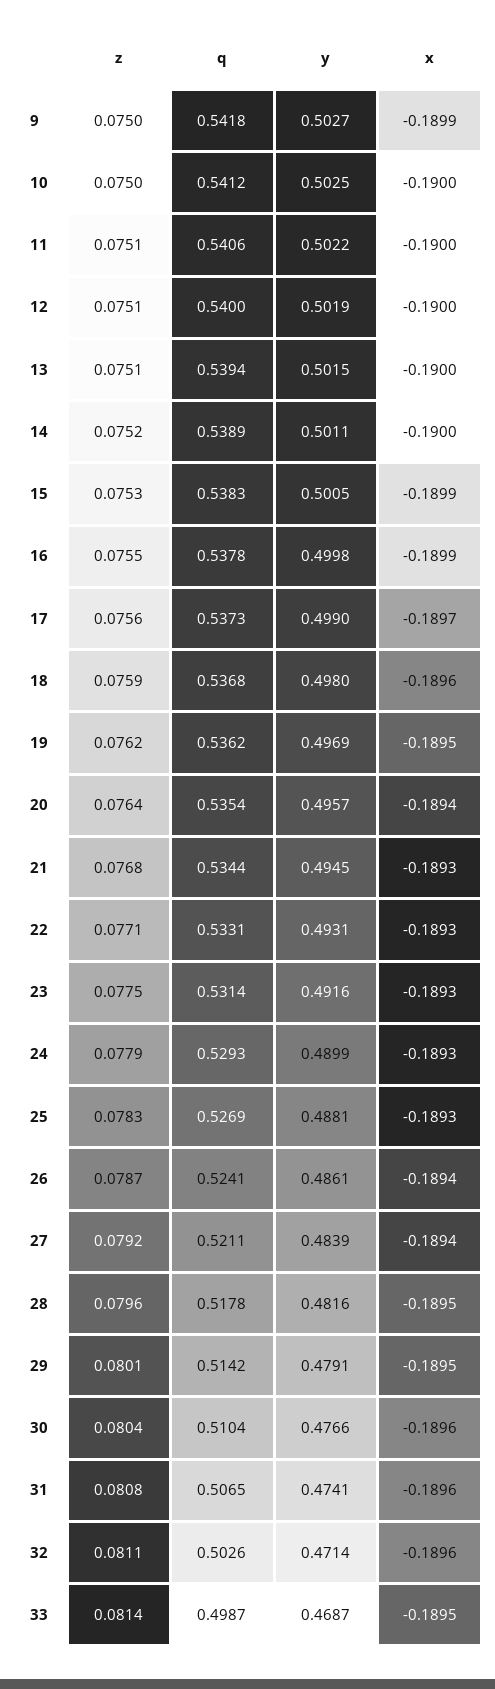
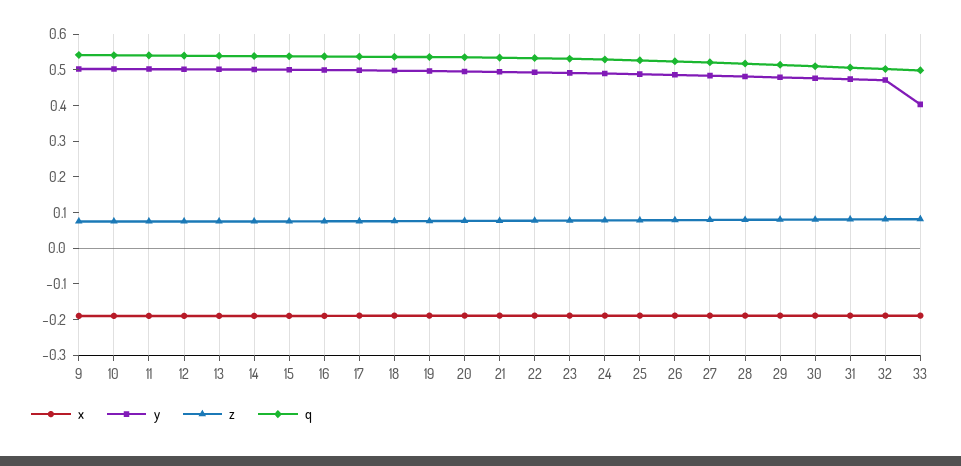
y, 33: 0.4687 -> 0.4

